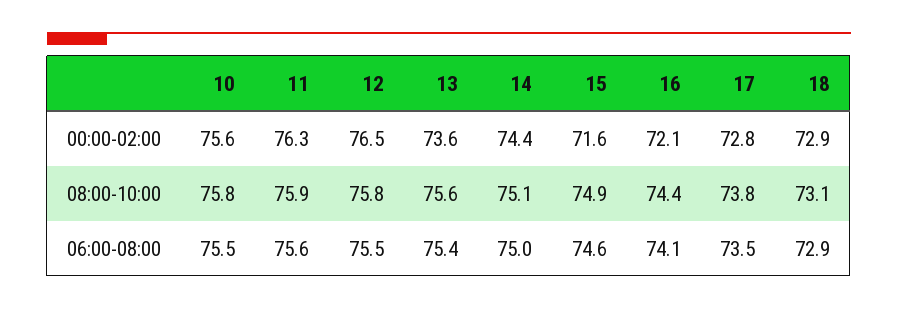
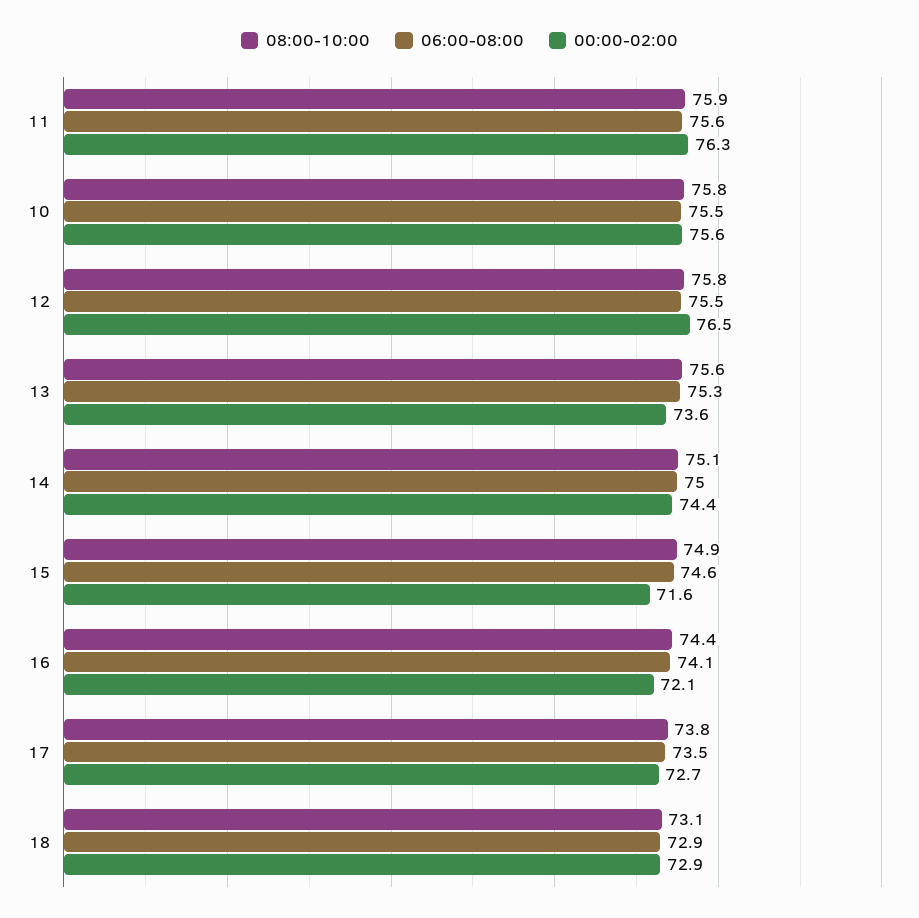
00:00-02:00, 17: 72.8 -> 72.7
06:00-08:00, 13: 75.4 -> 75.3

